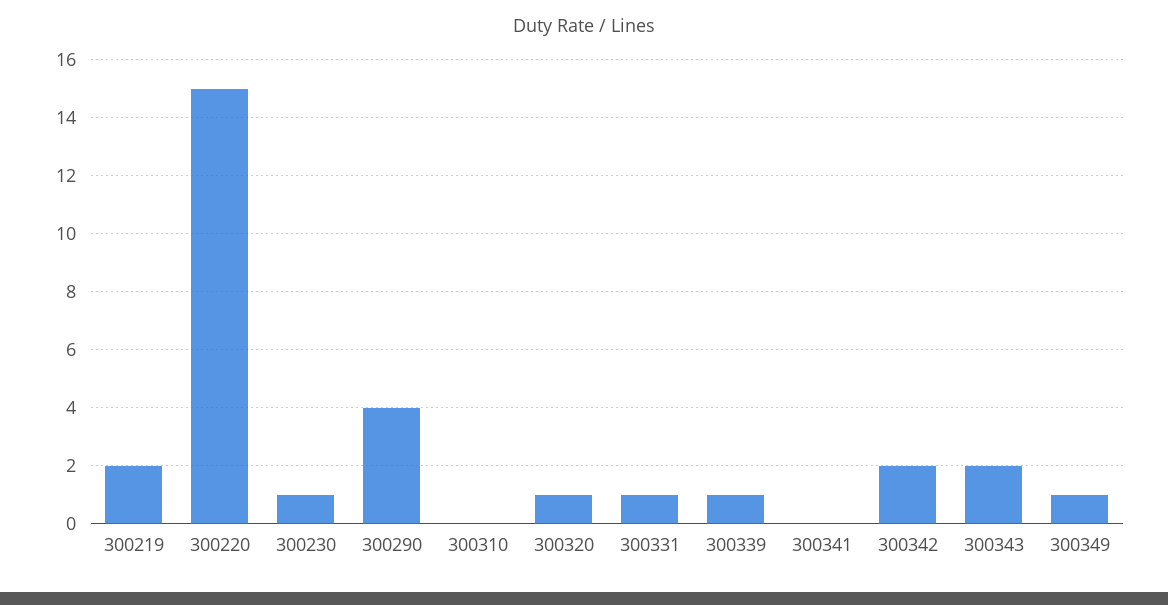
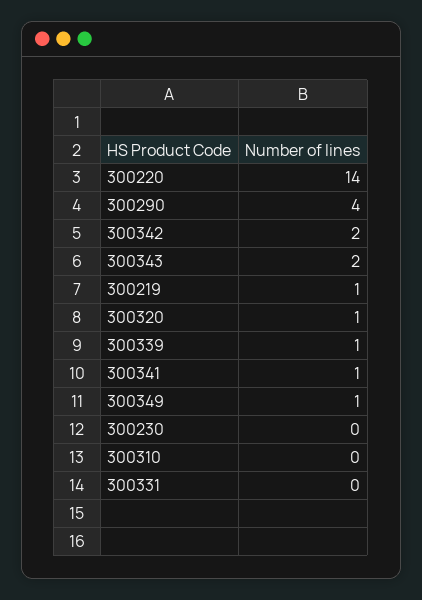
300219: 2 -> 1
300220: 15 -> 14
300230: 1 -> 0
300331: 1 -> 0
300341: 0 -> 1

